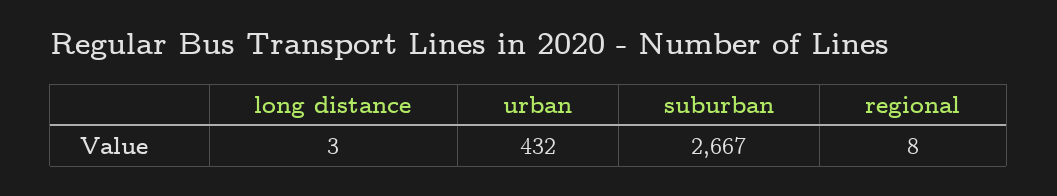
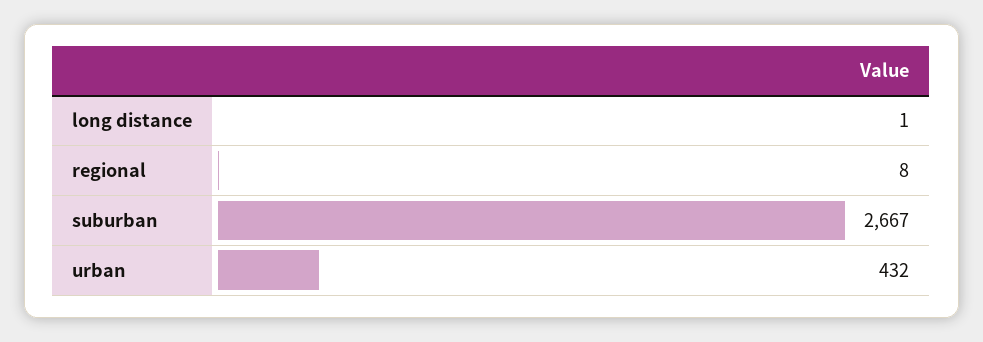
long distance: 3 -> 1

